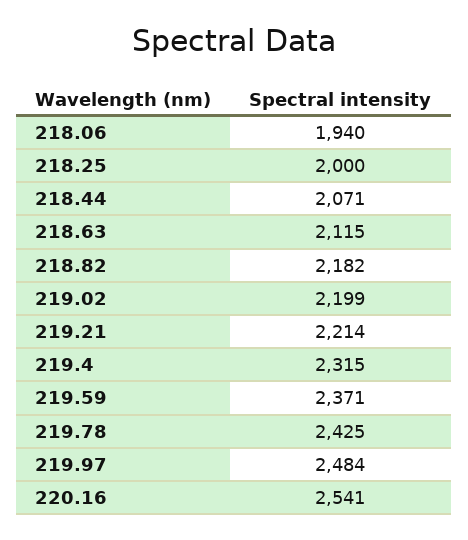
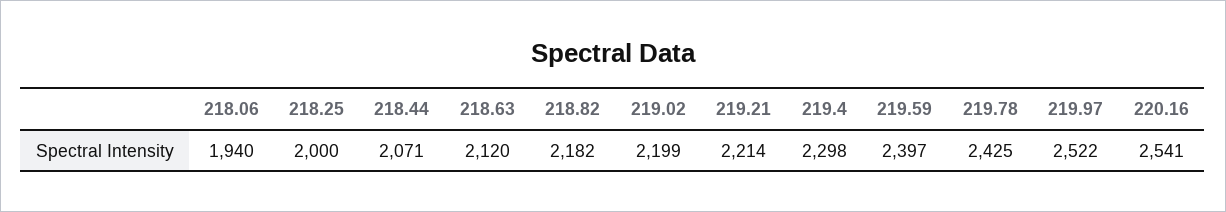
218.63: 2115 -> 2120
219.4: 2315 -> 2298
219.59: 2371 -> 2397
219.97: 2484 -> 2522

